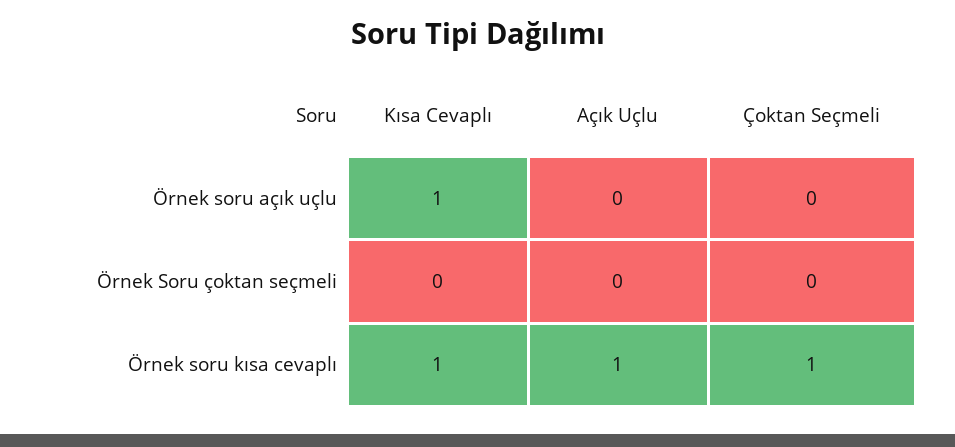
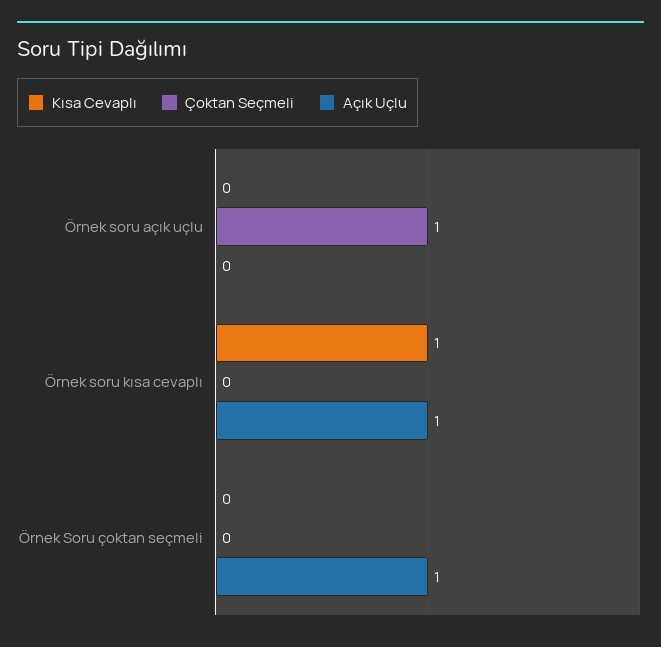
Kısa Cevaplı, Örnek soru açık uçlu: 1 -> 0
Çoktan Seçmeli, Örnek soru açık uçlu: 0 -> 1
Açık Uçlu, Örnek Soru çoktan seçmeli: 0 -> 1
Çoktan Seçmeli, Örnek soru kısa cevaplı: 1 -> 0

